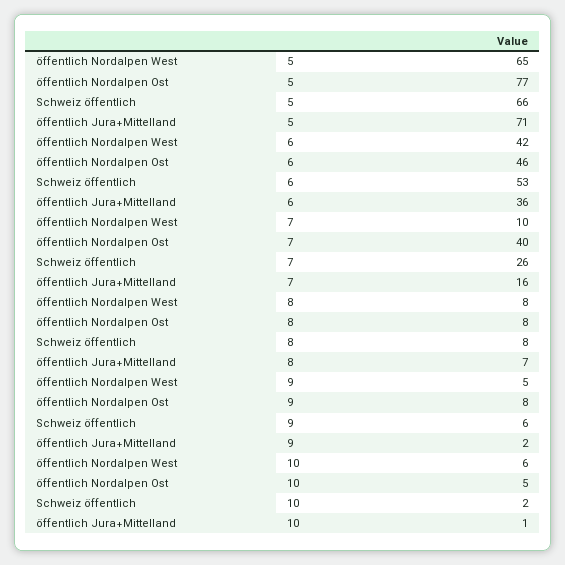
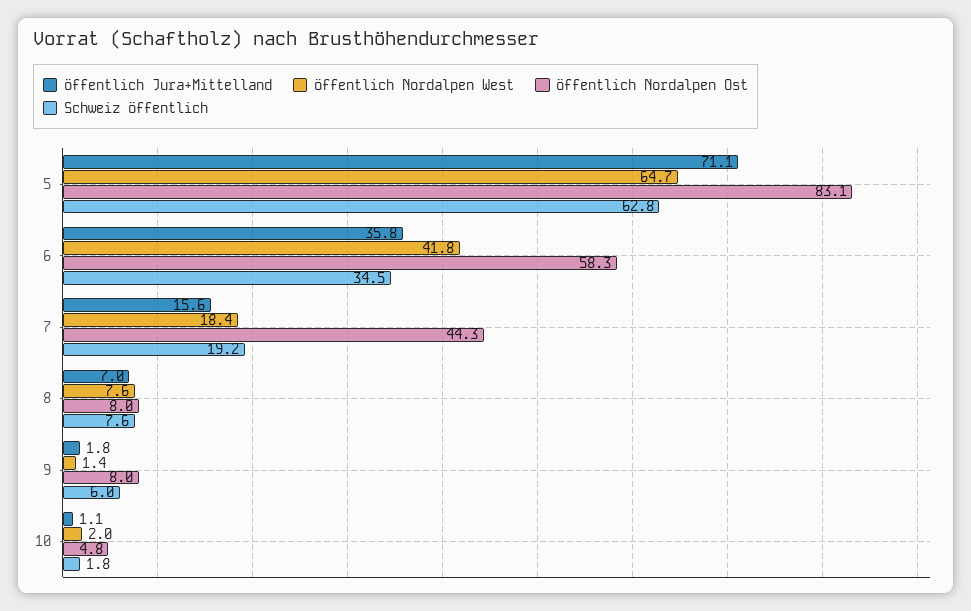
öffentlich Nordalpen Ost, 5: 77 -> 83.1
Schweiz öffentlich, 5: 66 -> 62.8
öffentlich Nordalpen Ost, 6: 46 -> 58.3
Schweiz öffentlich, 6: 53 -> 34.5
öffentlich Nordalpen West, 7: 10 -> 18.4
öffentlich Nordalpen Ost, 7: 40 -> 44.3
Schweiz öffentlich, 7: 26 -> 19.2
öffentlich Nordalpen West, 9: 5 -> 1.4
öffentlich Nordalpen West, 10: 6 -> 2

